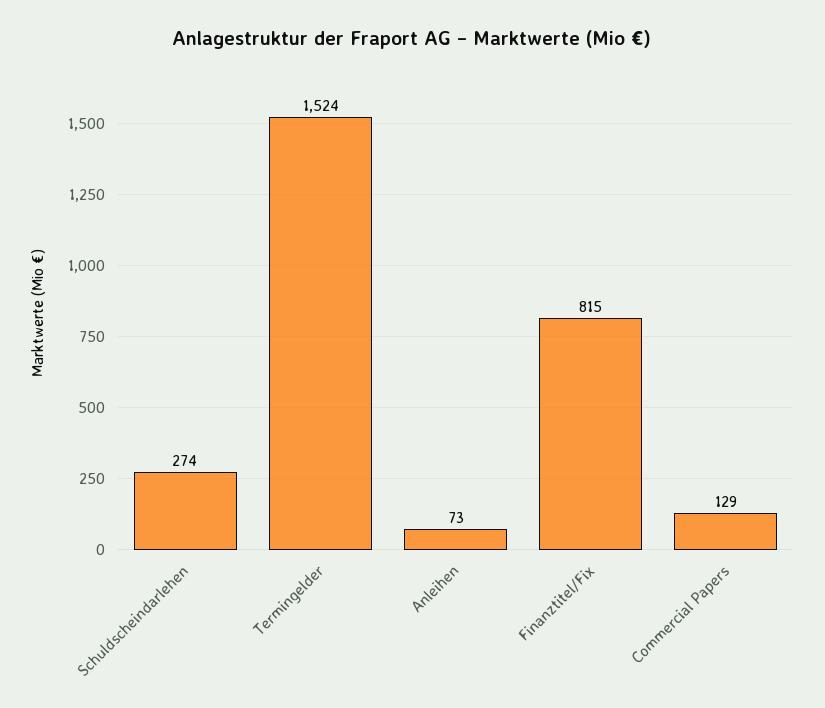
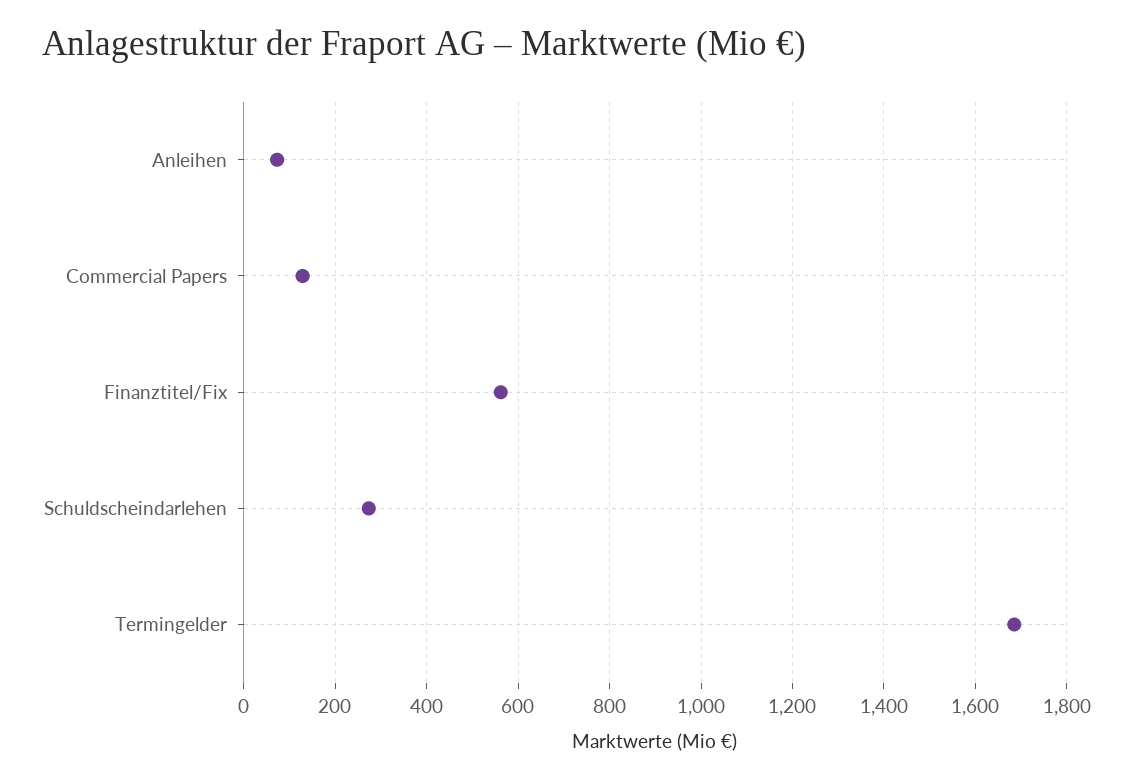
Termingelder: 1524 -> 1680
Finanztitel/Fix: 815 -> 560

